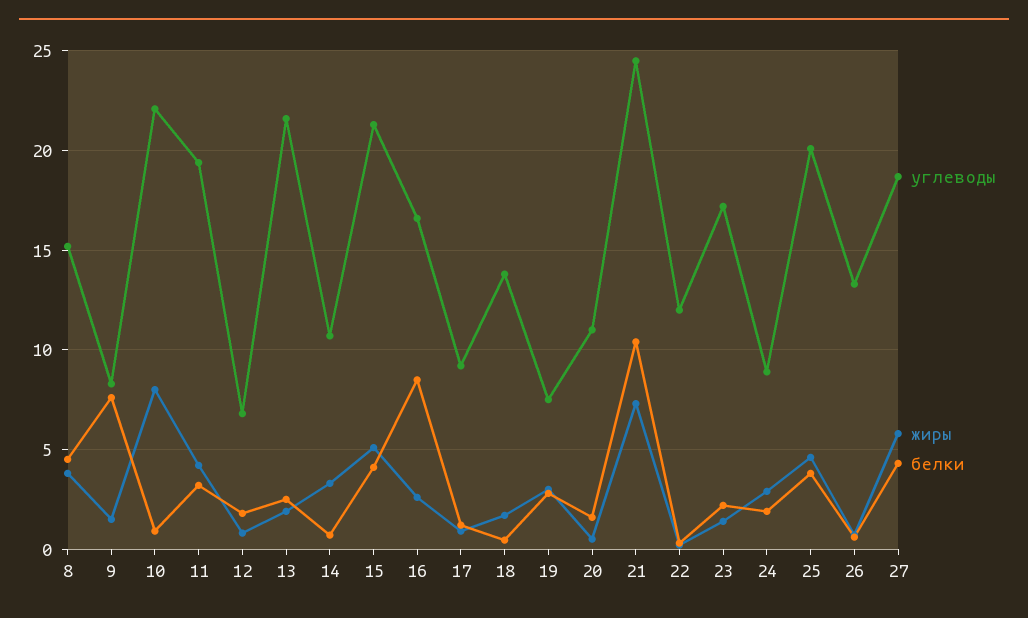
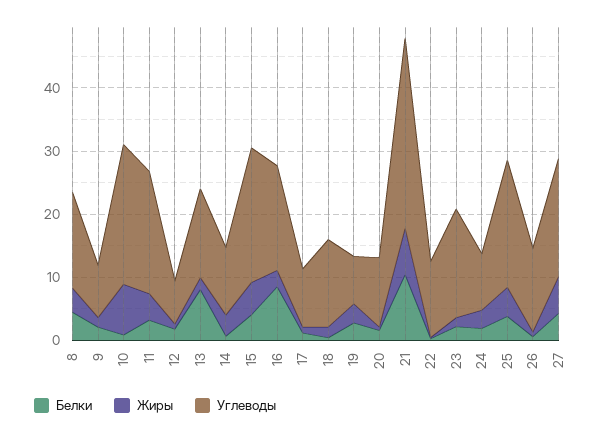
белки, 9: 7.5 -> 2
углеводы, 13: 21.5 -> 14
белки, 13: 2.5 -> 8
углеводы, 21: 24.5 -> 30

